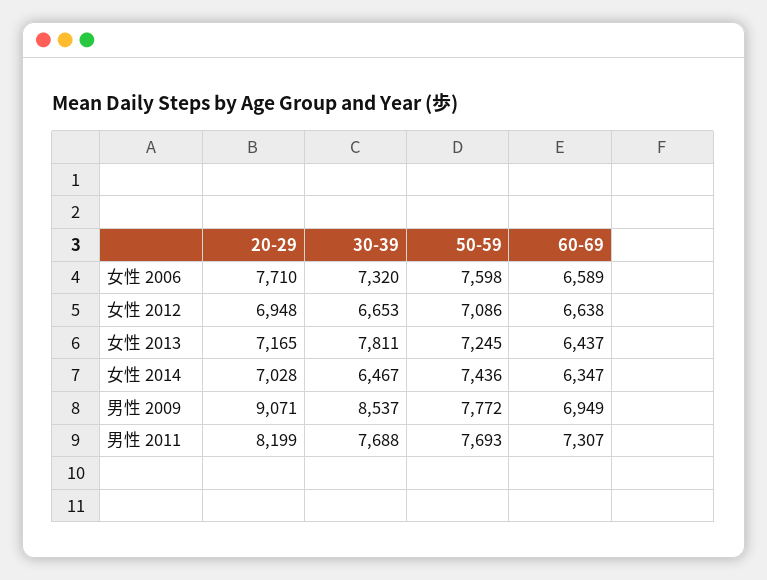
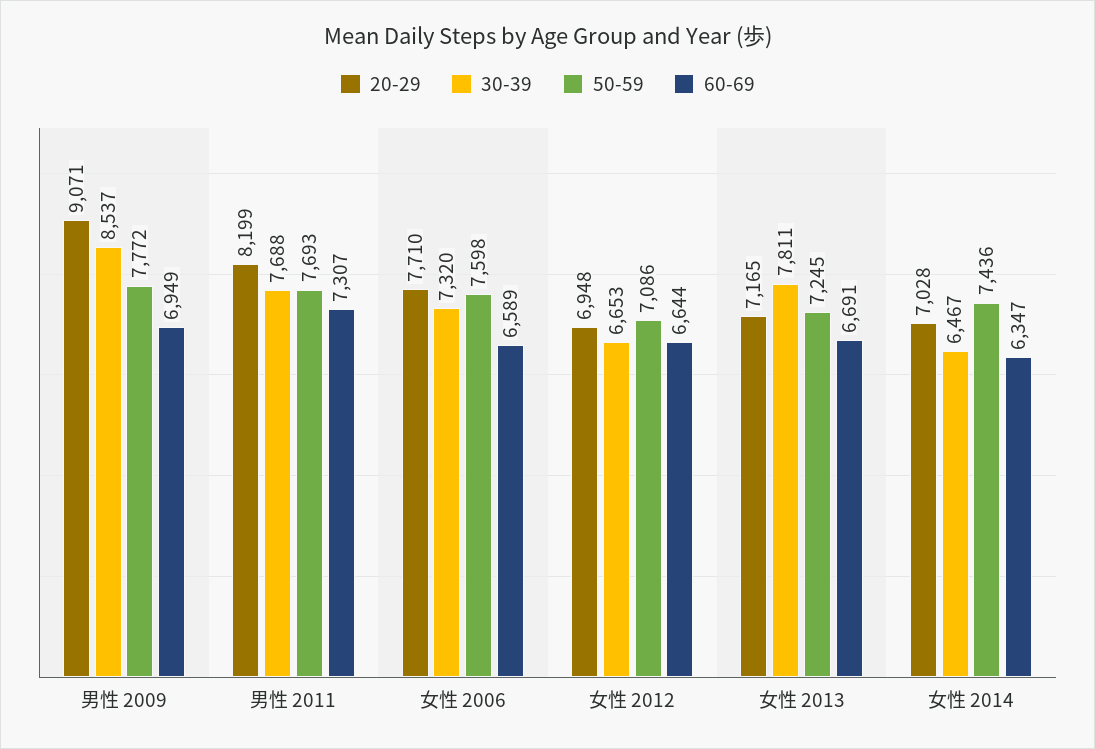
60-69, 女性 2012: 6638 -> 6644
60-69, 女性 2013: 6437 -> 6691

